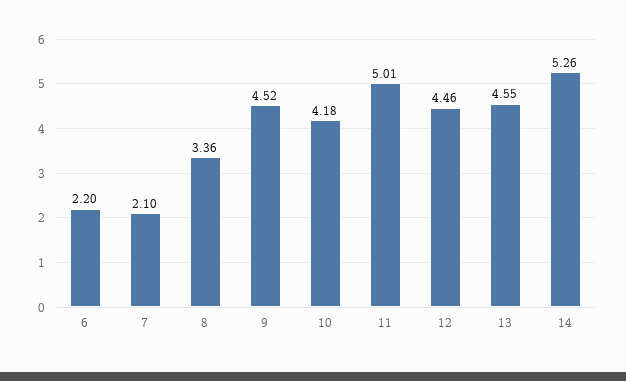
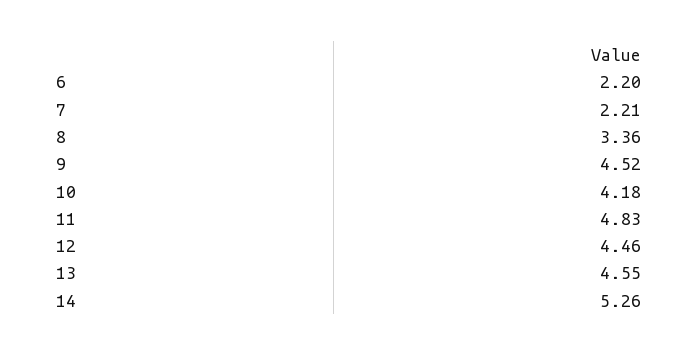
7: 2.1 -> 2.21
11: 5.01 -> 4.83

